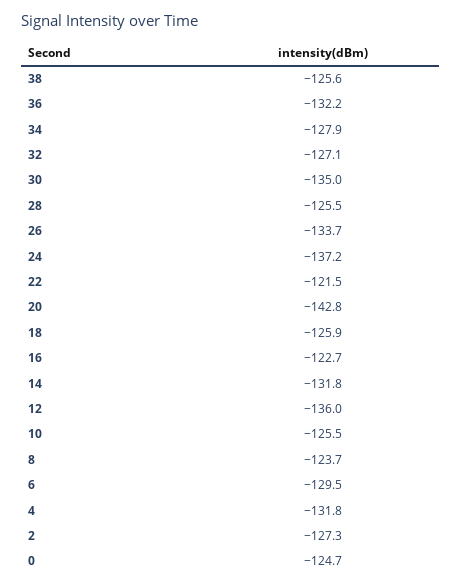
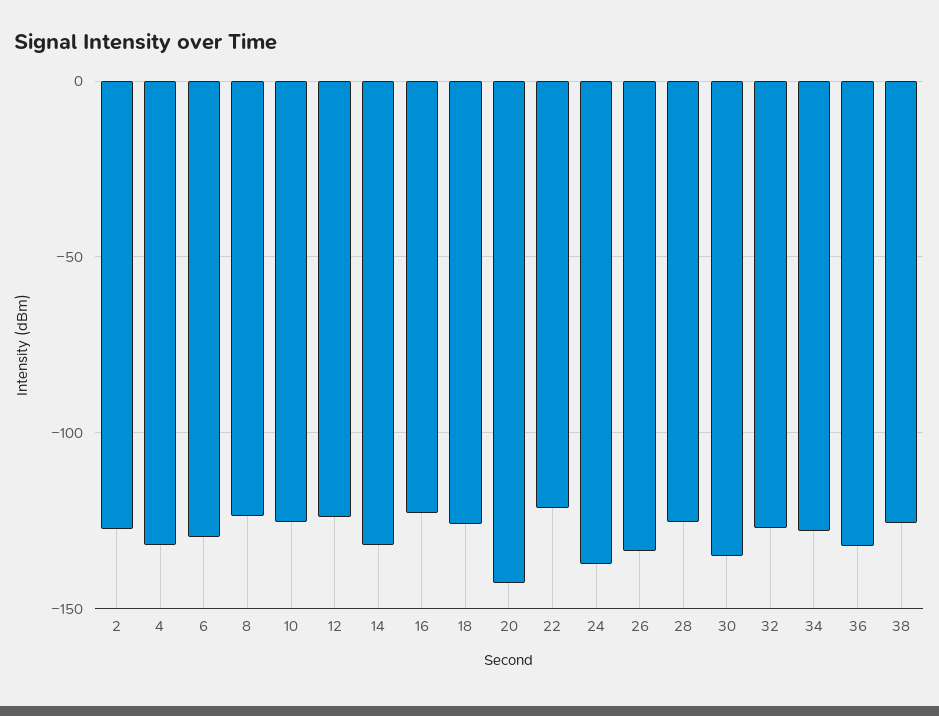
12: -136 -> -125
0: -124.7 -> none

